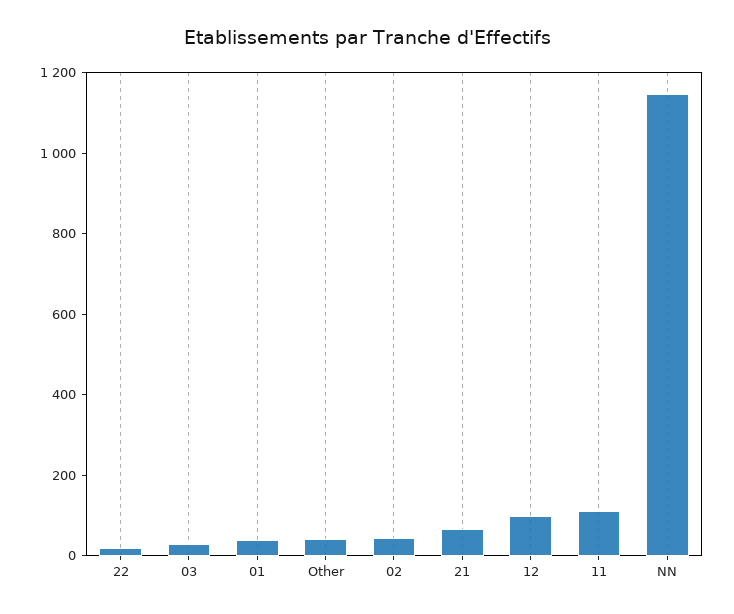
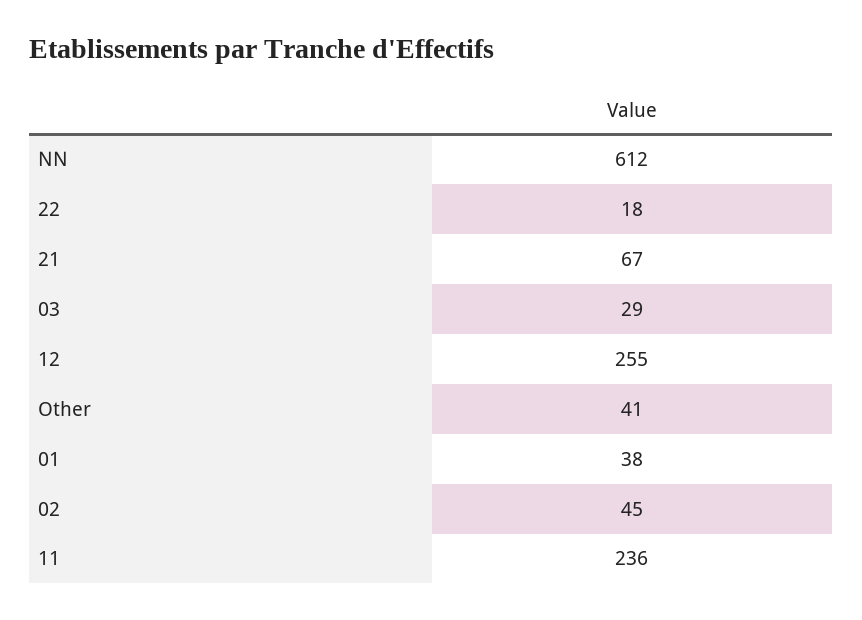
12: 100 -> 255
11: 100 -> 236
NN: 1150 -> 612

